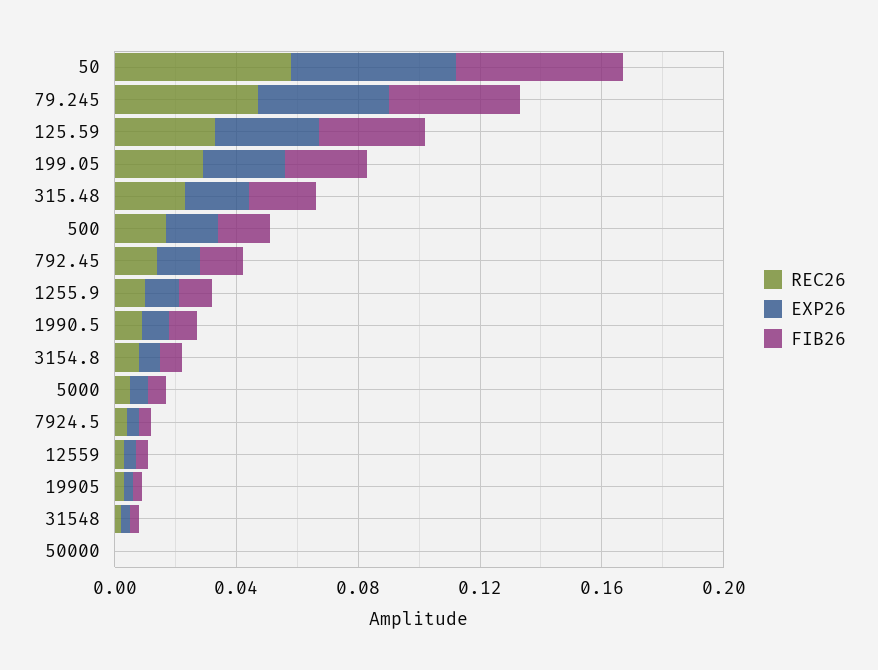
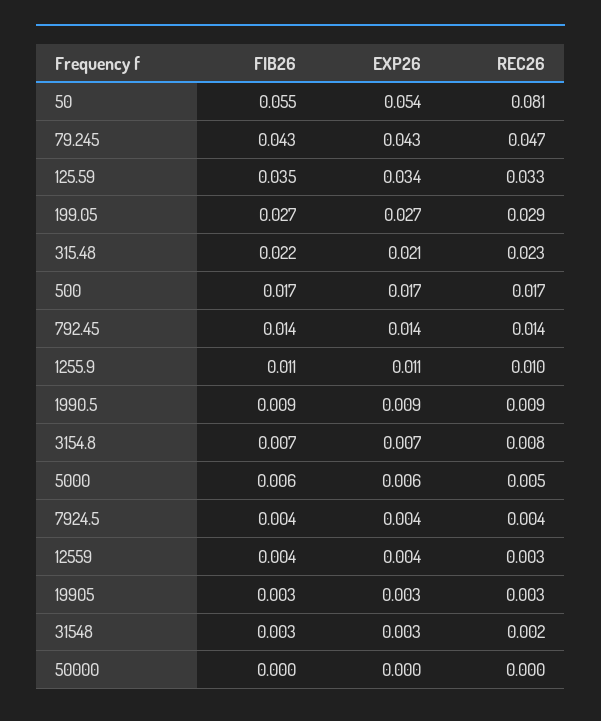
REC26, 50: 0.06 -> 0.081

